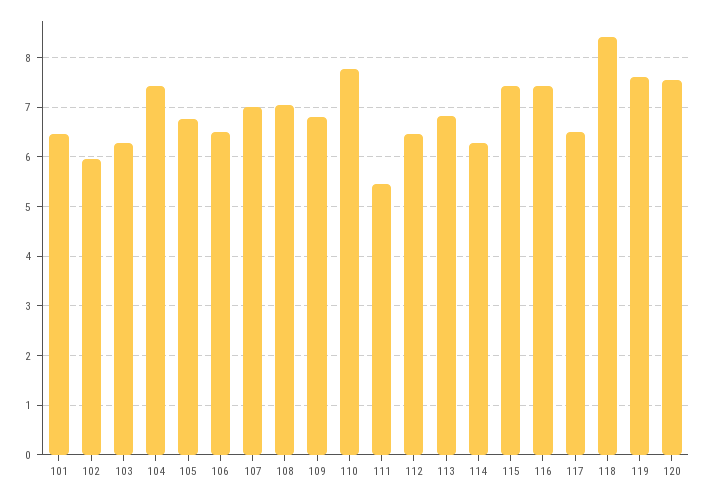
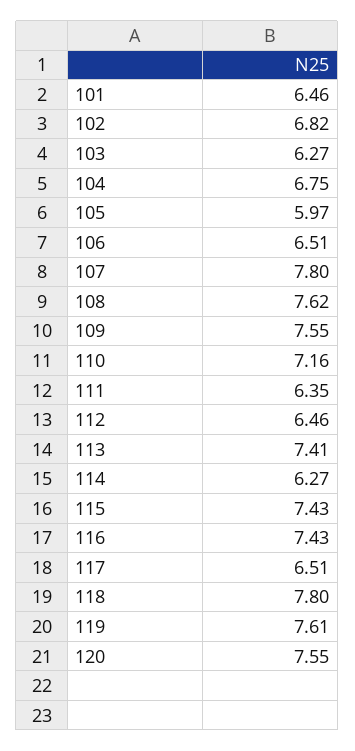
102: 6 -> 6.82
104: 7.4 -> 6.75
105: 6.8 -> 5.97
107: 7 -> 7.8
108: 7 -> 7.62
109: 6.8 -> 7.55
110: 7.8 -> 7.16
111: 5.4 -> 6.35
113: 6.8 -> 7.41
118: 8.4 -> 7.8

